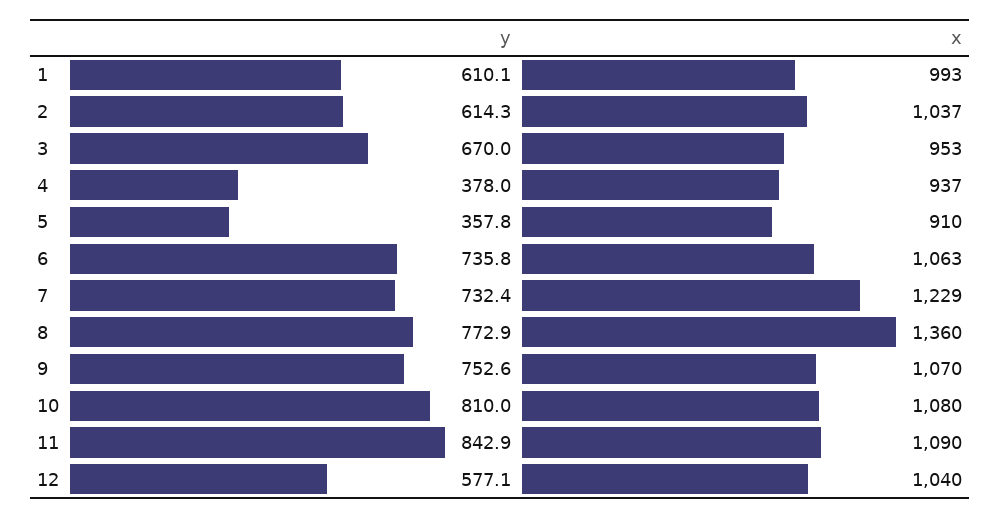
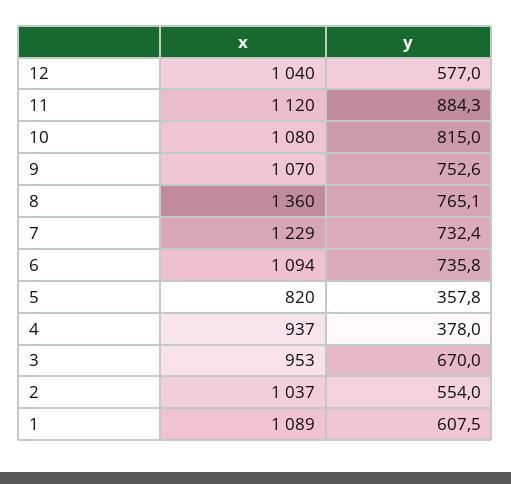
y, 1: 610.1 -> 607.5
x, 1: 993 -> 1089
y, 2: 614.3 -> 554
x, 5: 910 -> 820
x, 6: 1063 -> 1094
y, 8: 772.9 -> 765.1
y, 10: 810 -> 815
y, 11: 842.9 -> 884.3
x, 11: 1090 -> 1120
y, 12: 577.1 -> 577

